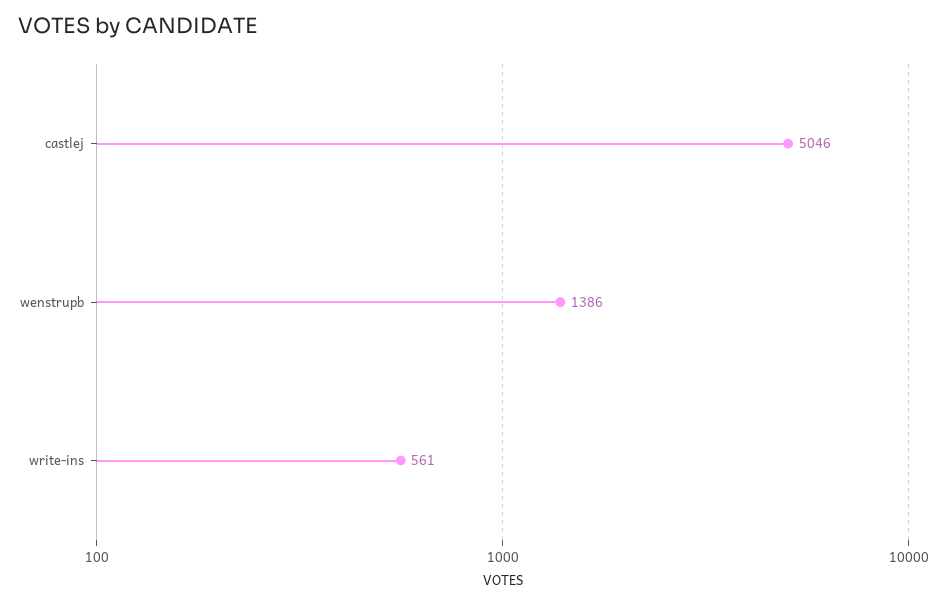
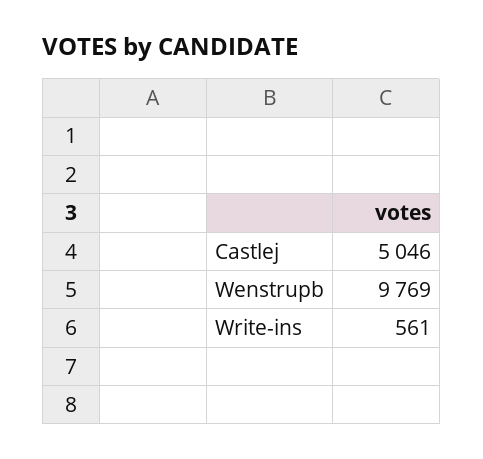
wenstrupb: 1386 -> 9769

